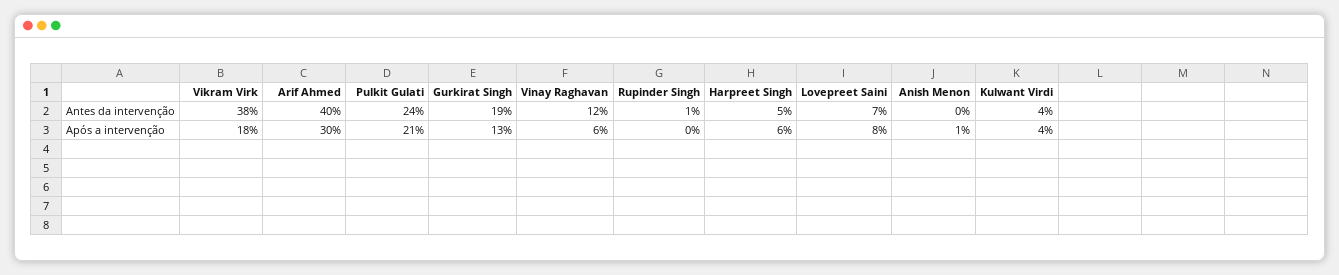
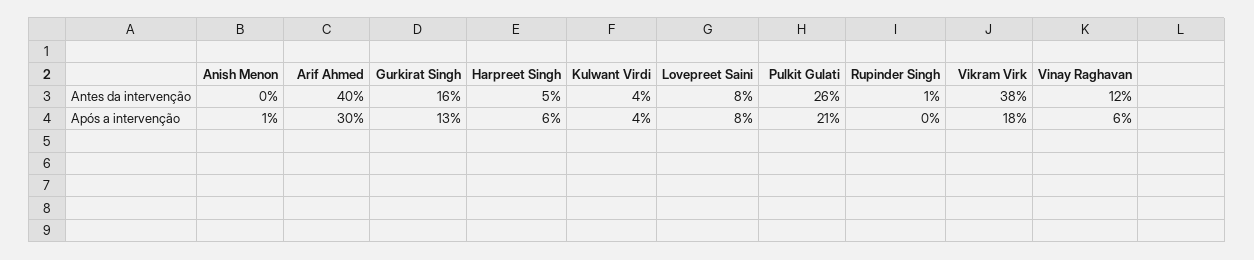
Pulkit Gulati, Antes da intervenção: 24 -> 26
Gurkirat Singh, Antes da intervenção: 19 -> 16
Lovepreet Saini, Antes da intervenção: 7 -> 8

